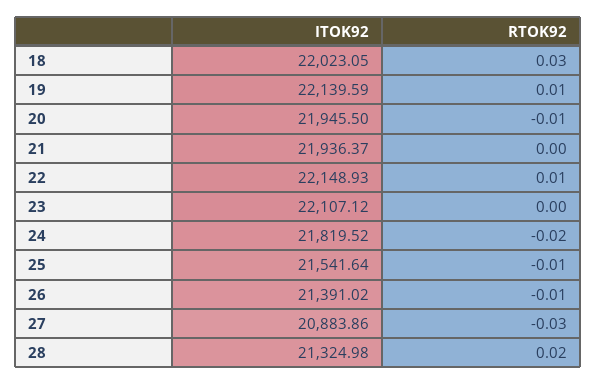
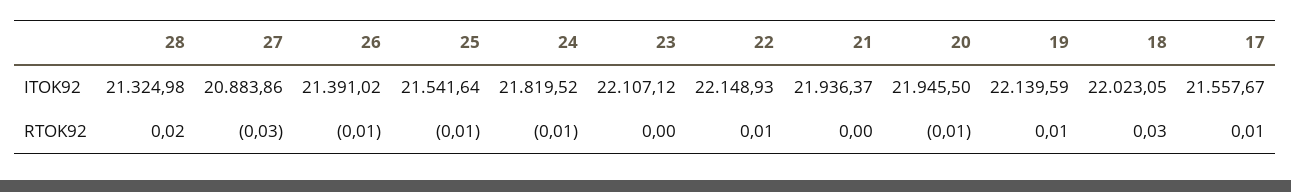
RTOK92, 24: -0.02 -> -0.01
ITOK92, 17: none -> 21557.67
RTOK92, 17: none -> 0.01

